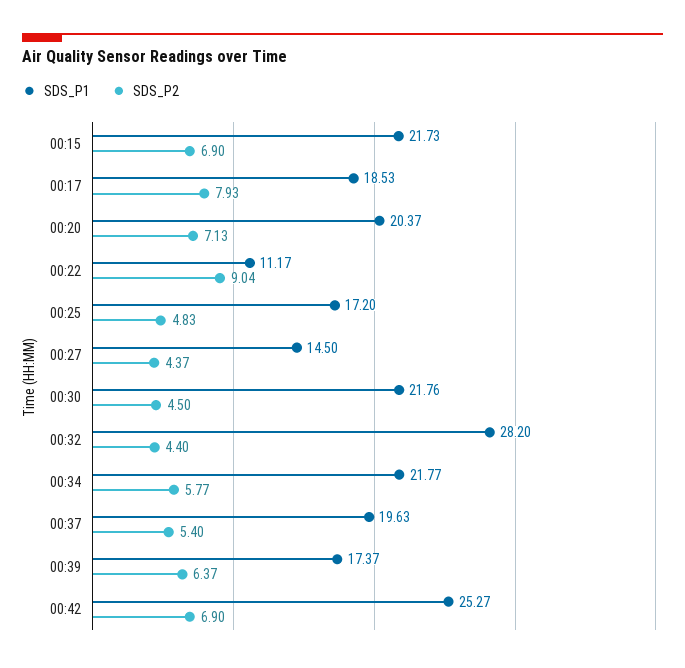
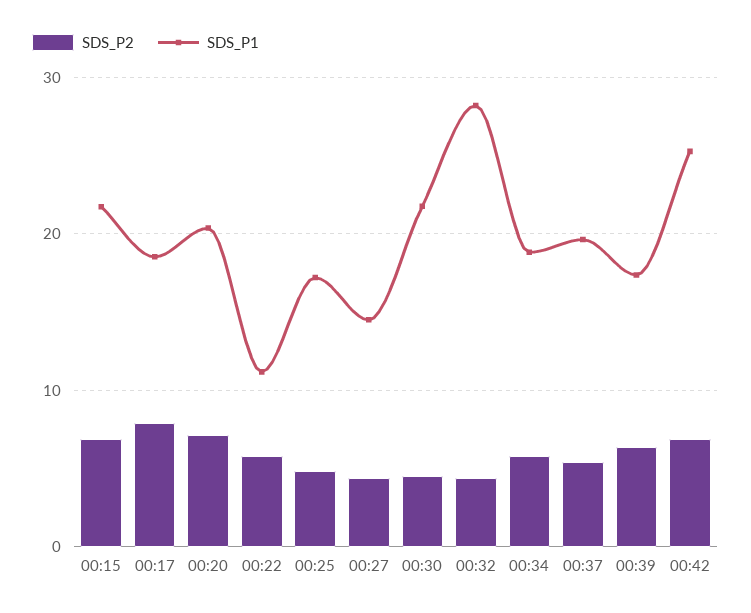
SDS_P2, 00:22: 9.04 -> 6
SDS_P1, 00:34: 21.77 -> 19

